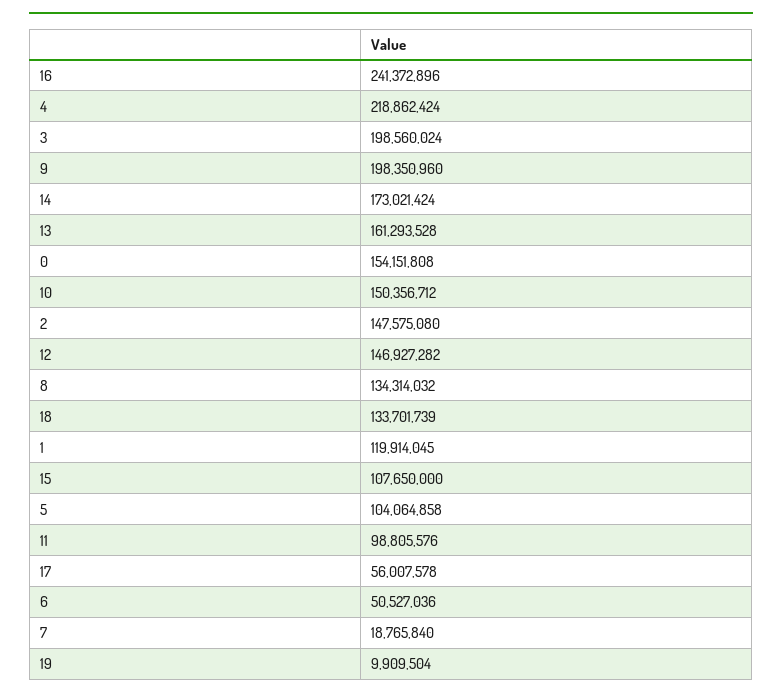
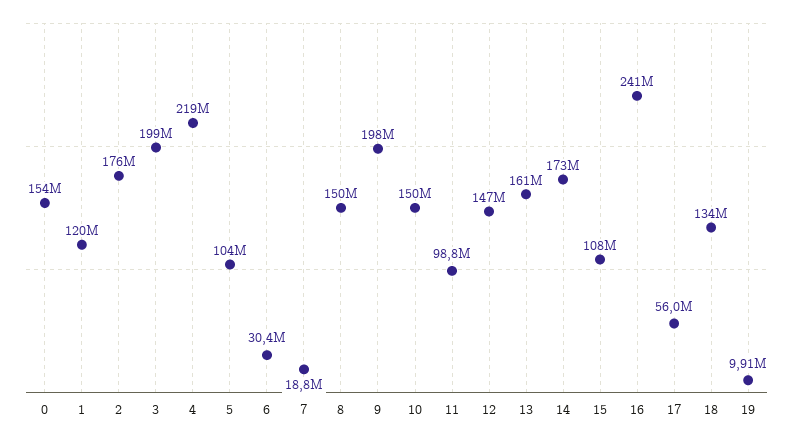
2: 147575080 -> 176000000
8: 134314032 -> 150000000
6: 50527036 -> 30400000

